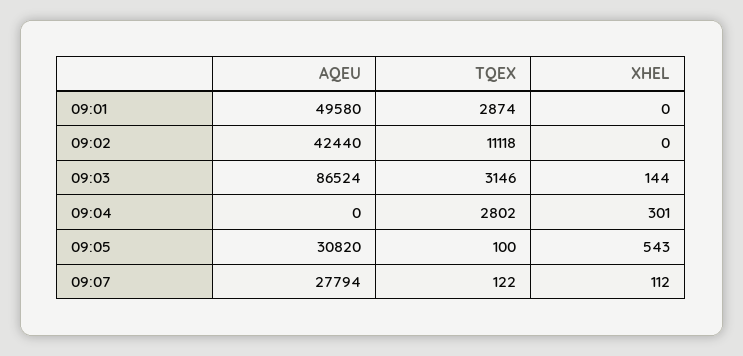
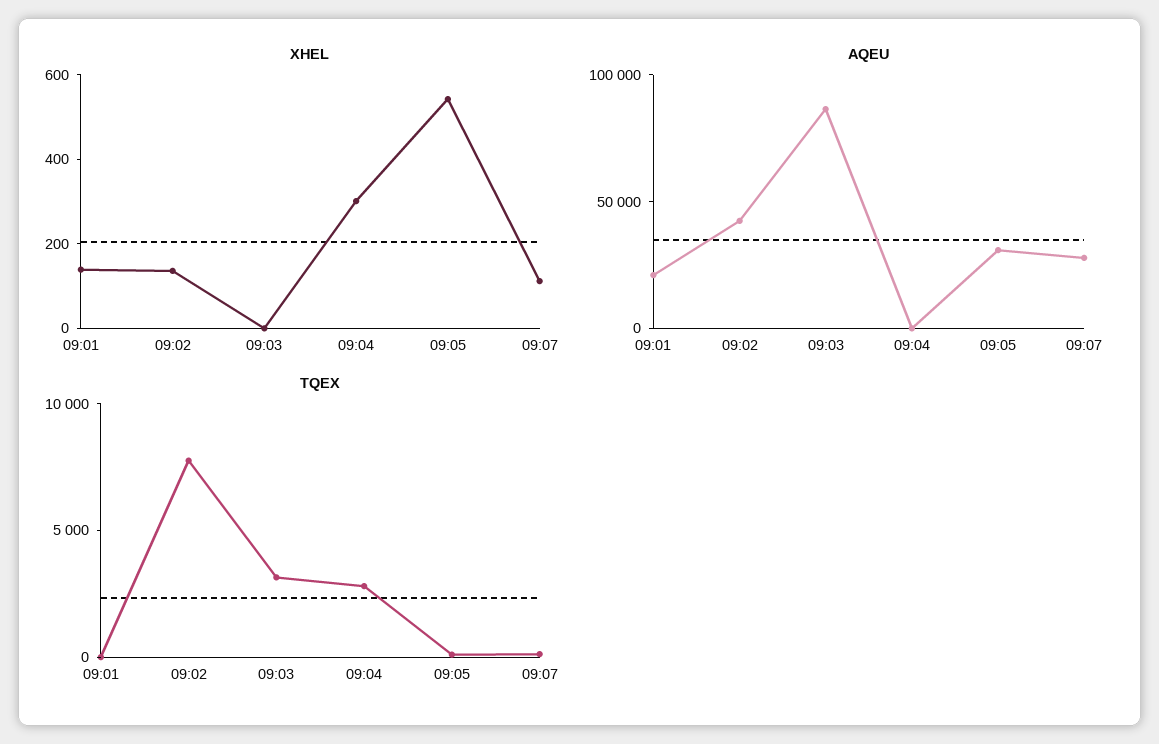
AQEU, 09:01: 49580 -> 20000
TQEX, 09:01: 2874 -> 0
XHEL, 09:01: 0 -> 150
TQEX, 09:02: 11118 -> 8000
XHEL, 09:02: 0 -> 150
XHEL, 09:03: 144 -> 0

